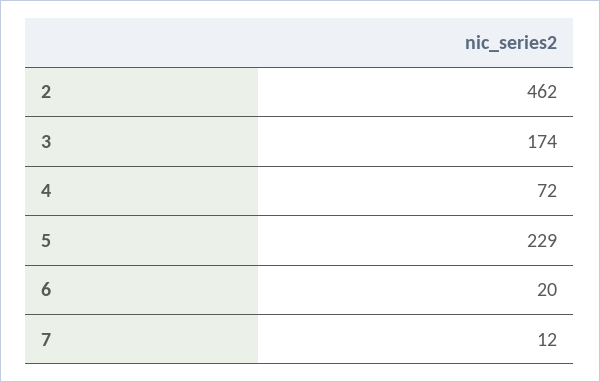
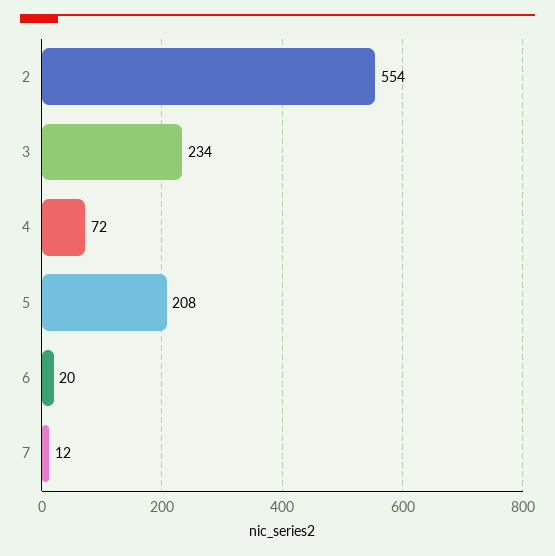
2: 462 -> 554
3: 174 -> 234
5: 229 -> 208

